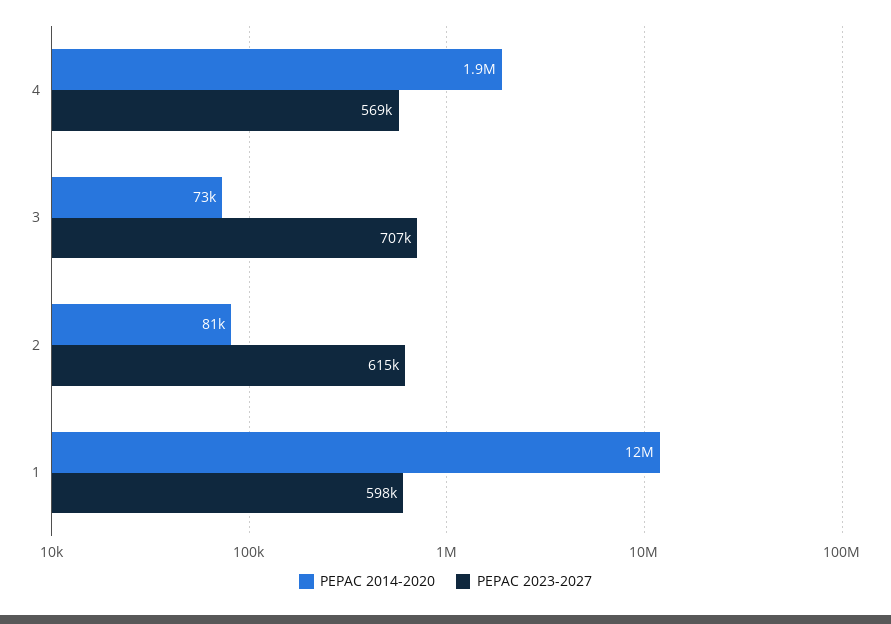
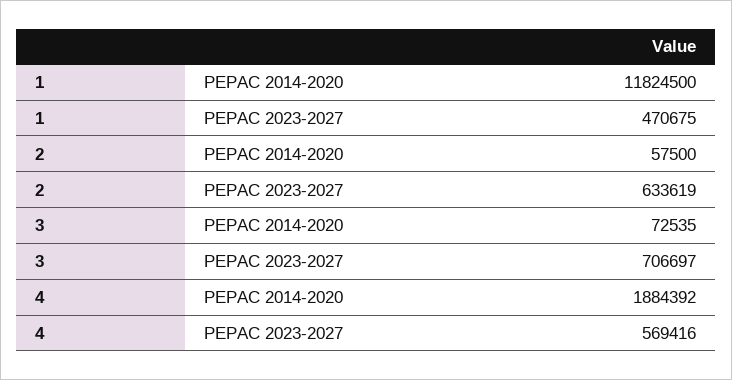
PEPAC 2014-2020, 2: 81000 -> 57500
PEPAC 2023-2027, 2: 615000 -> 633619
PEPAC 2023-2027, 1: 598000 -> 470675

